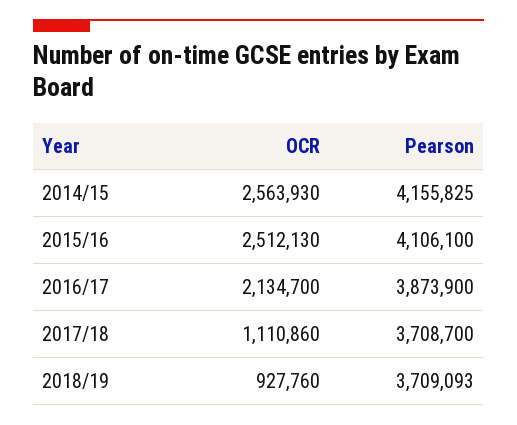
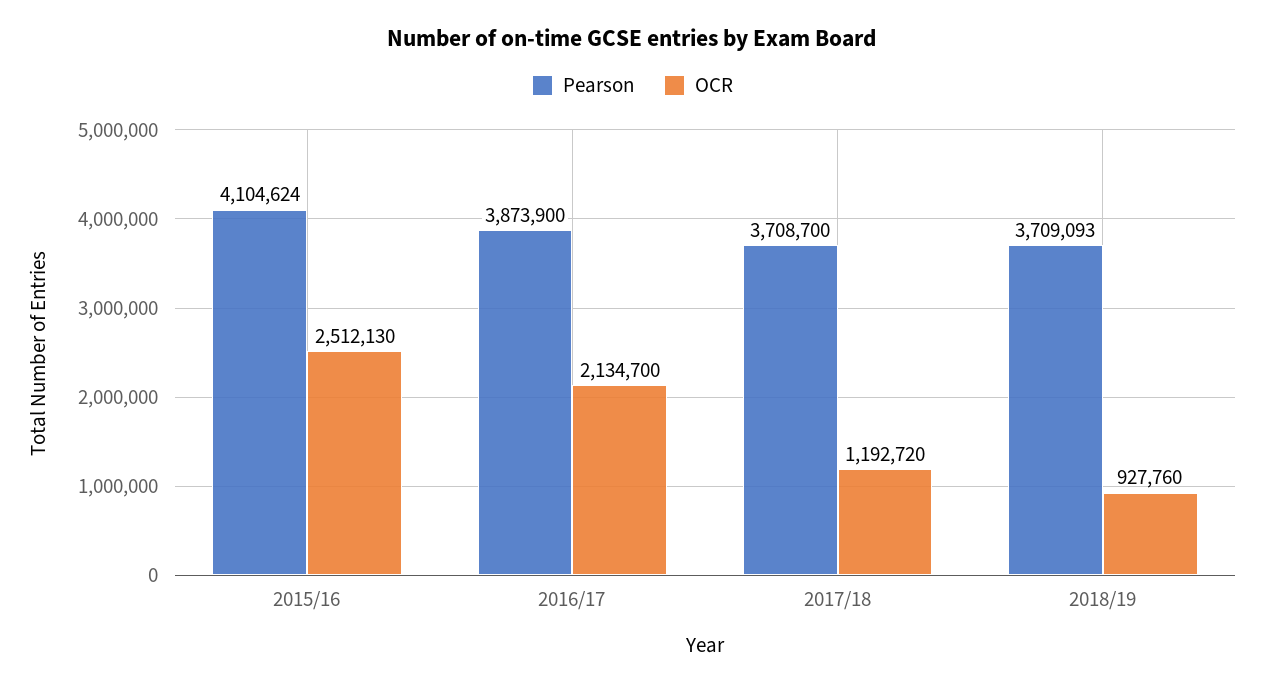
OCR, 2014/15: 2563930 -> none
Pearson, 2014/15: 4155825 -> none
Pearson, 2015/16: 4106100 -> 4104624
OCR, 2017/18: 1110860 -> 1192720

